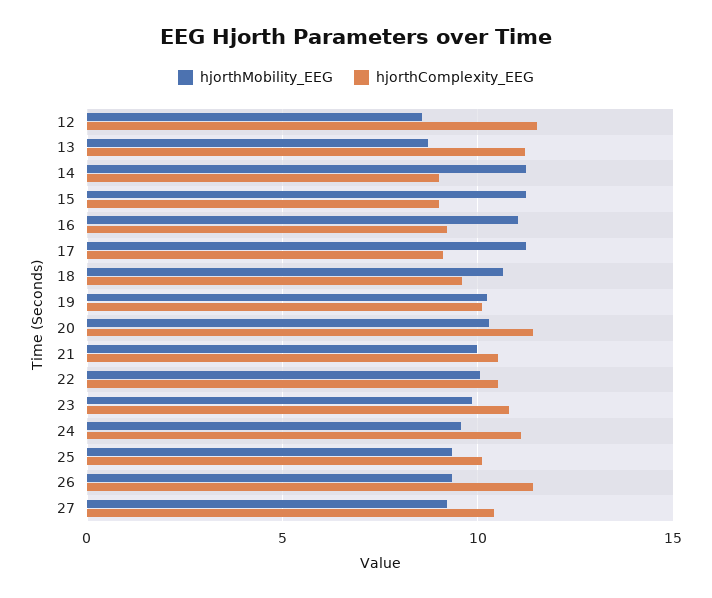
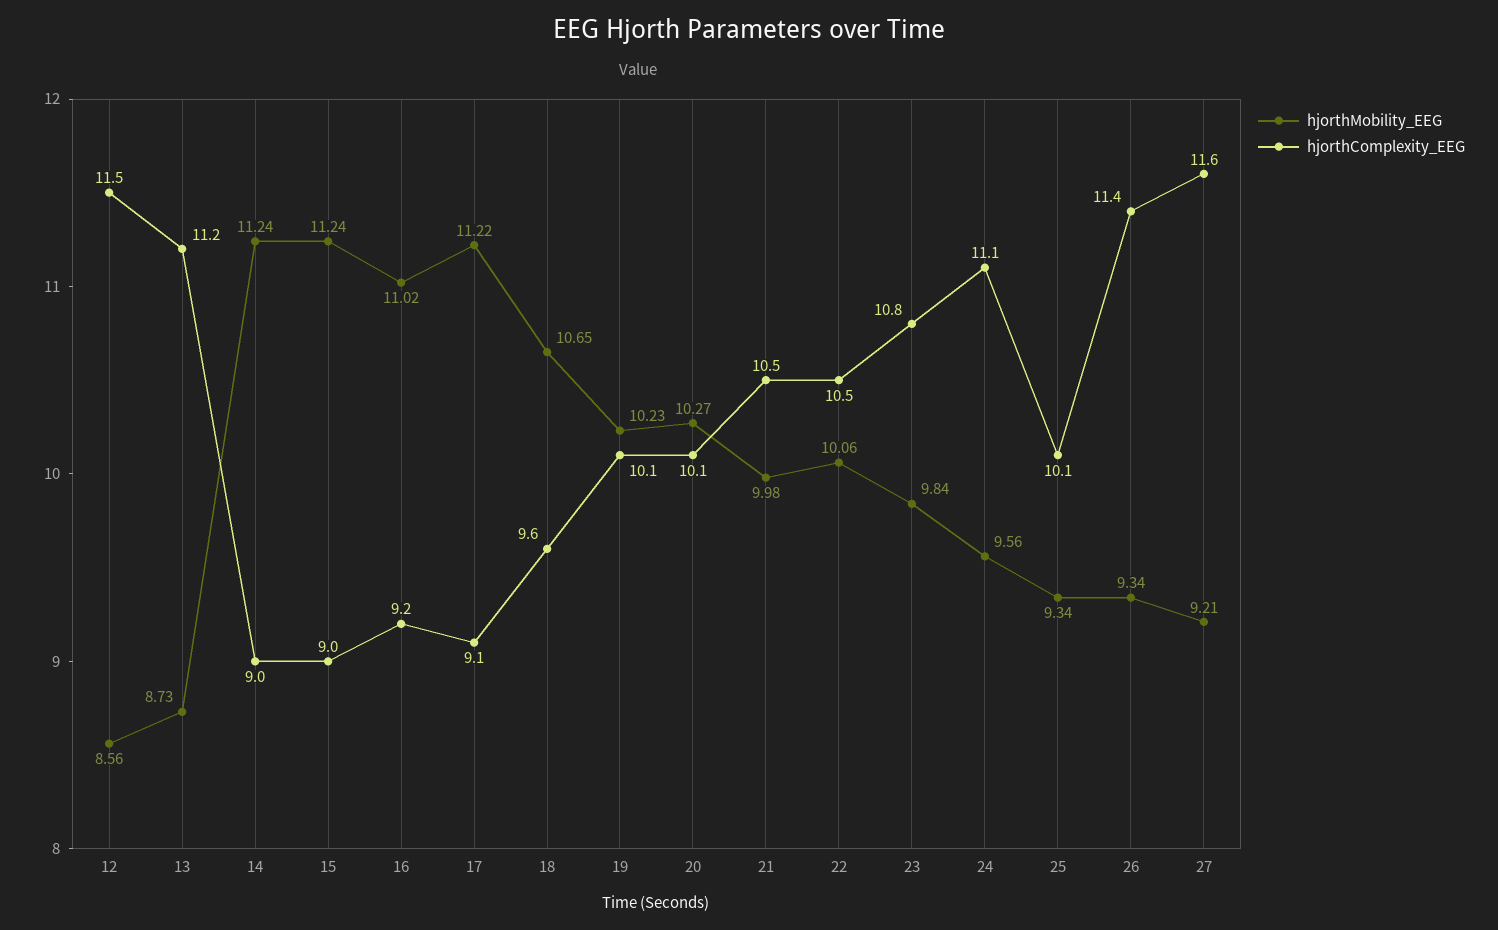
hjorthComplexity_EEG, 20: 11.5 -> 10.1
hjorthComplexity_EEG, 27: 10.5 -> 11.6

